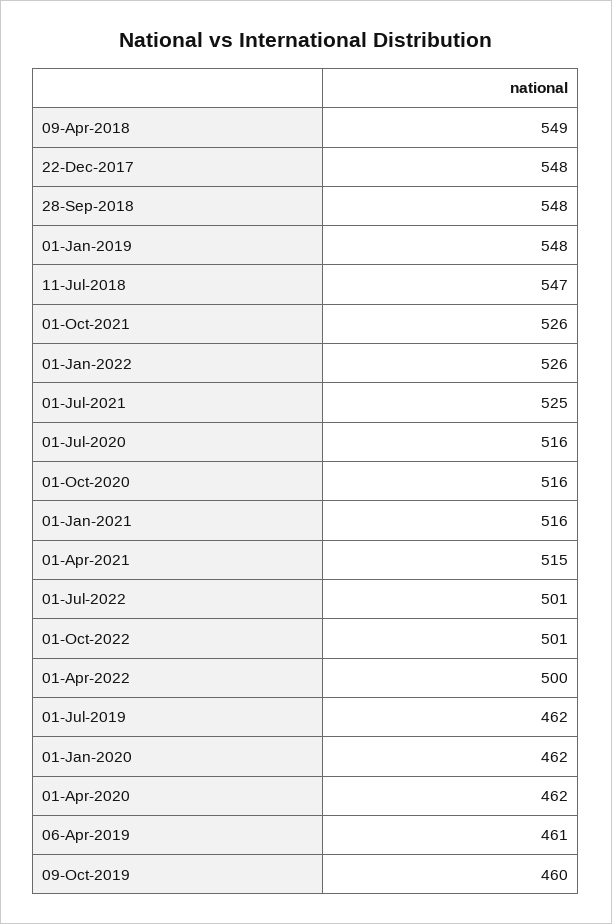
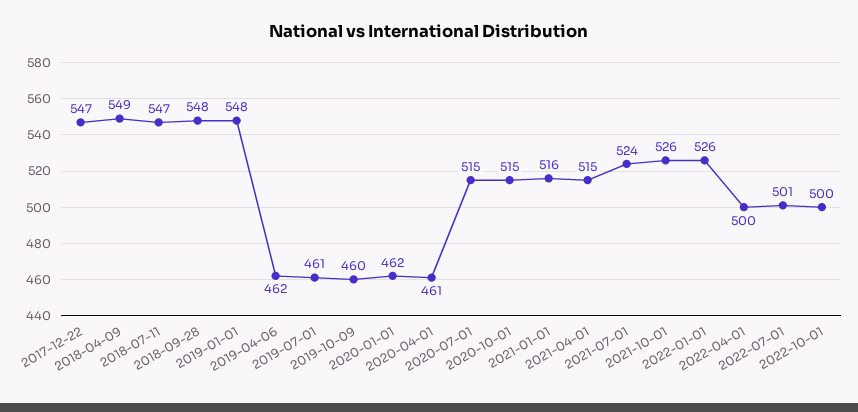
22-Dec-2017: 548 -> 547
01-Jul-2021: 525 -> 524
01-Jul-2020: 516 -> 515
01-Oct-2020: 516 -> 515
01-Oct-2022: 501 -> 500
01-Jul-2019: 462 -> 461
01-Apr-2020: 462 -> 461
06-Apr-2019: 461 -> 462

